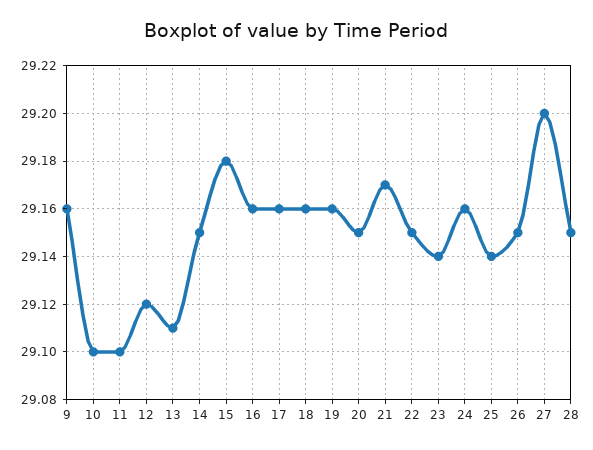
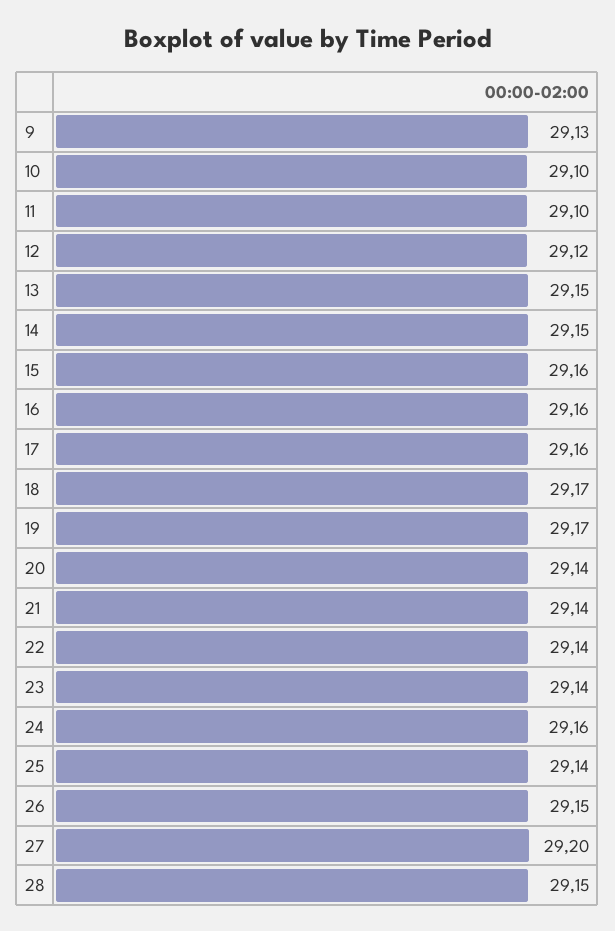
9: 29.16 -> 29.13
13: 29.11 -> 29.15
15: 29.18 -> 29.16
18: 29.16 -> 29.17
19: 29.16 -> 29.17
20: 29.15 -> 29.14
21: 29.17 -> 29.14
22: 29.15 -> 29.14

